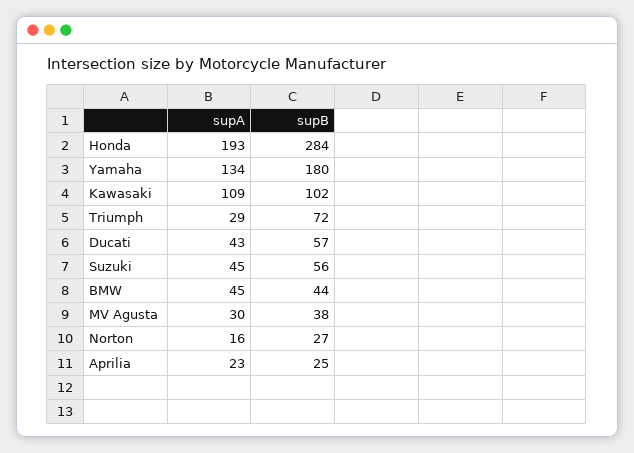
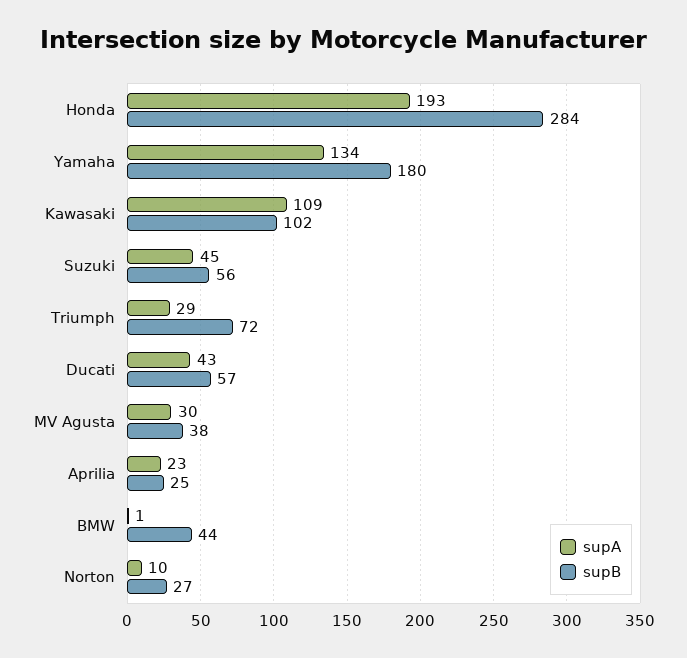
supA, BMW: 45 -> 1
supA, Norton: 16 -> 10

